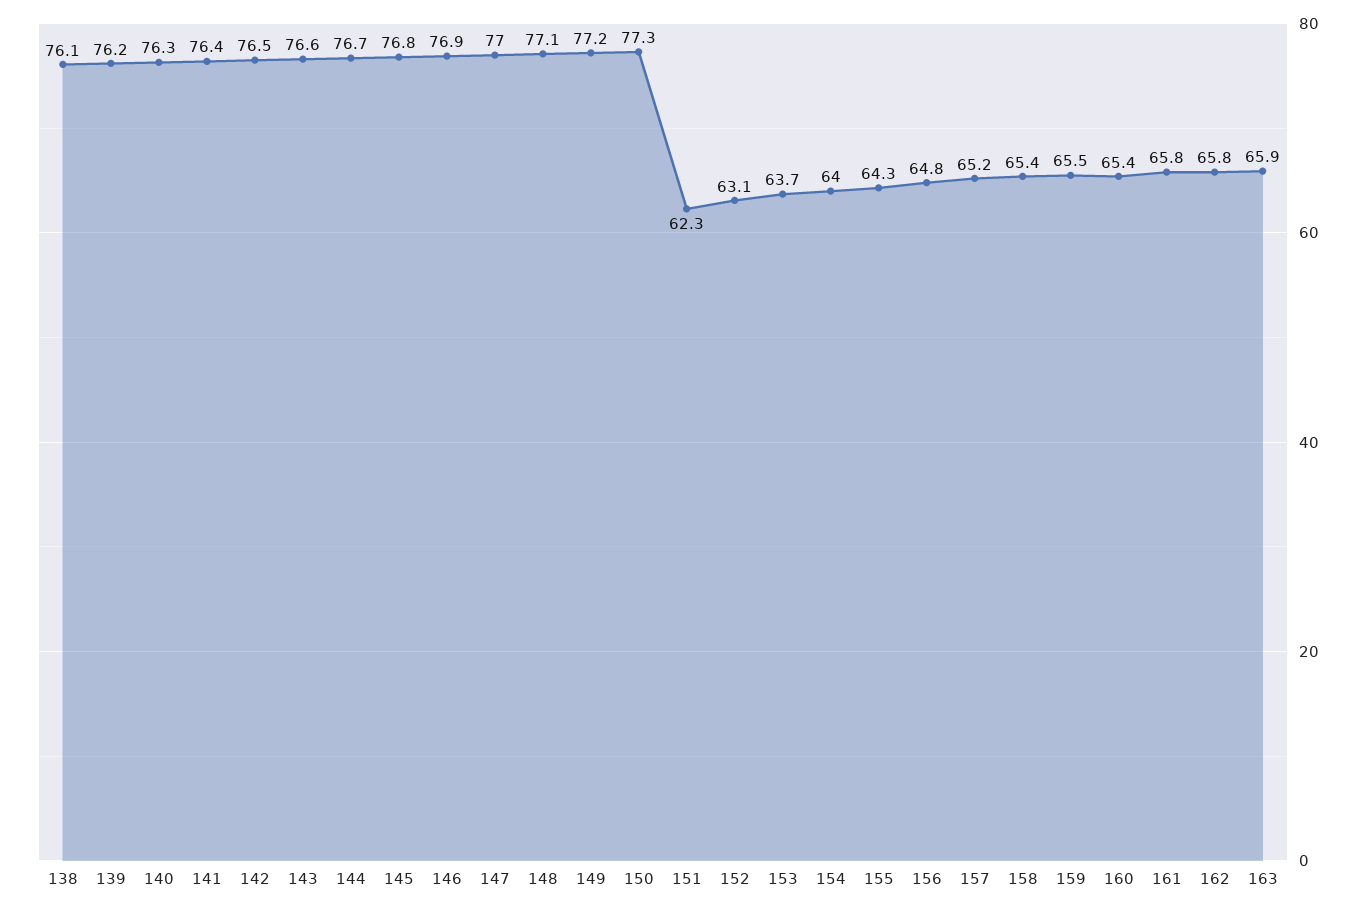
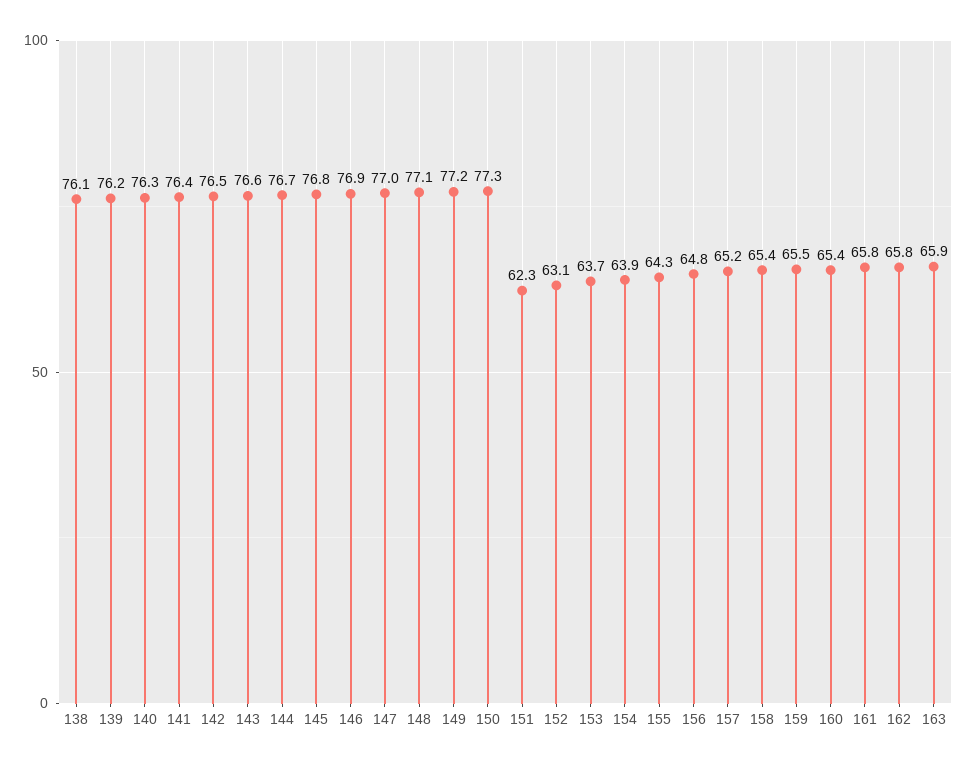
154: 64 -> 63.9

